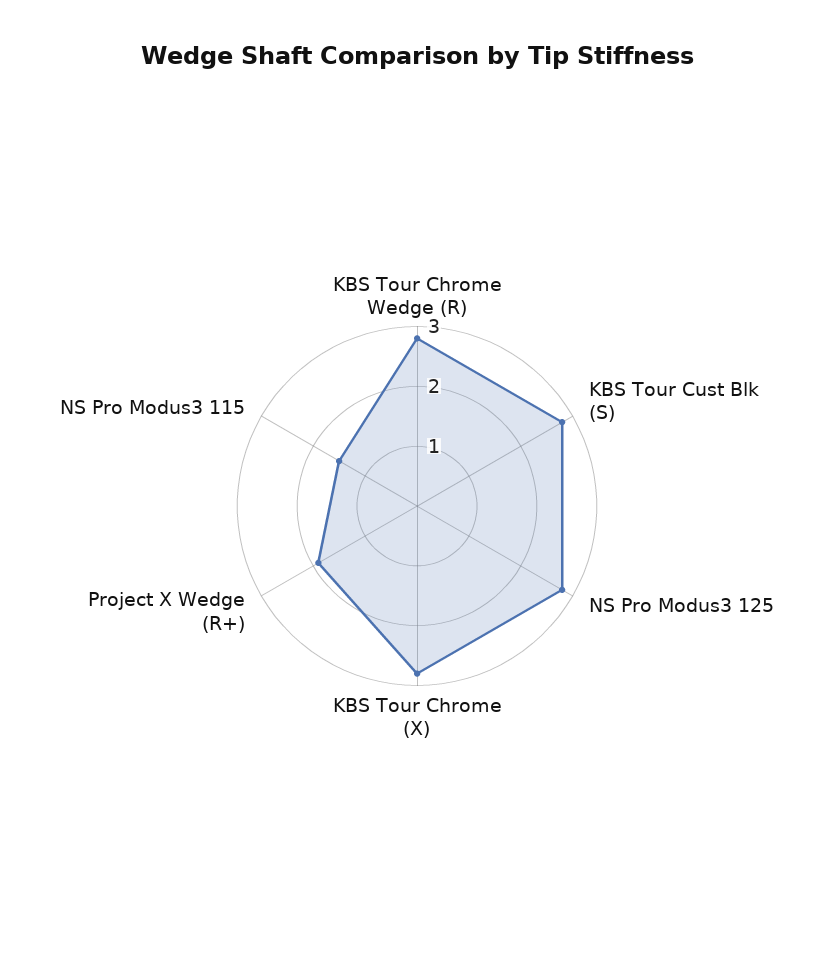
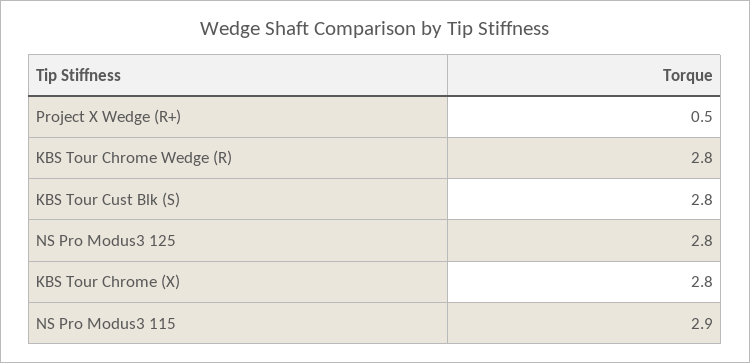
Project X Wedge (R+): 2 -> 0.5
NS Pro Modus3 115: 1.5 -> 2.9

